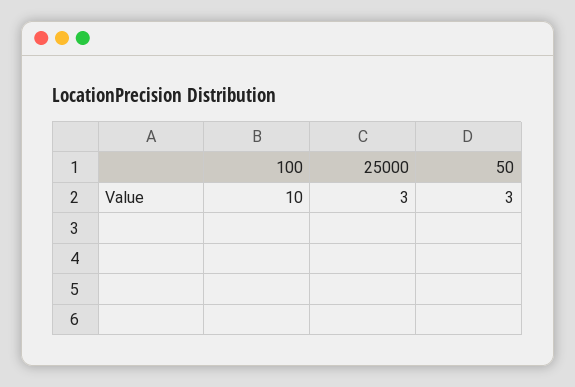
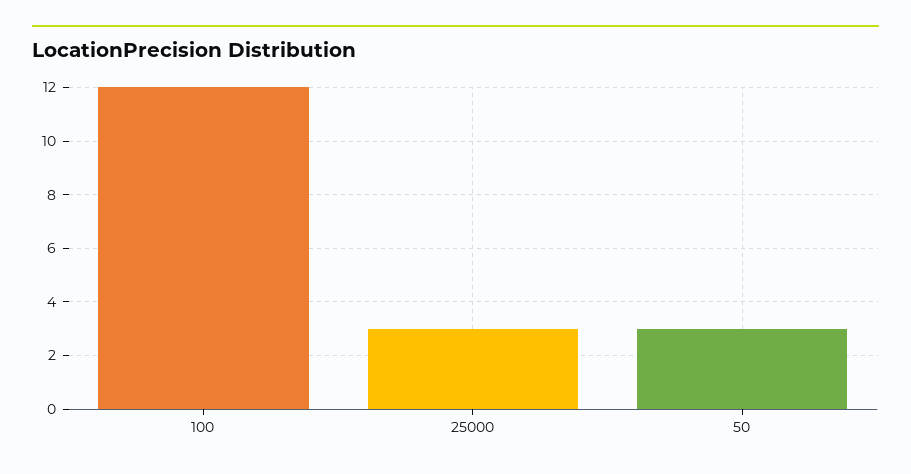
100: 10 -> 12

